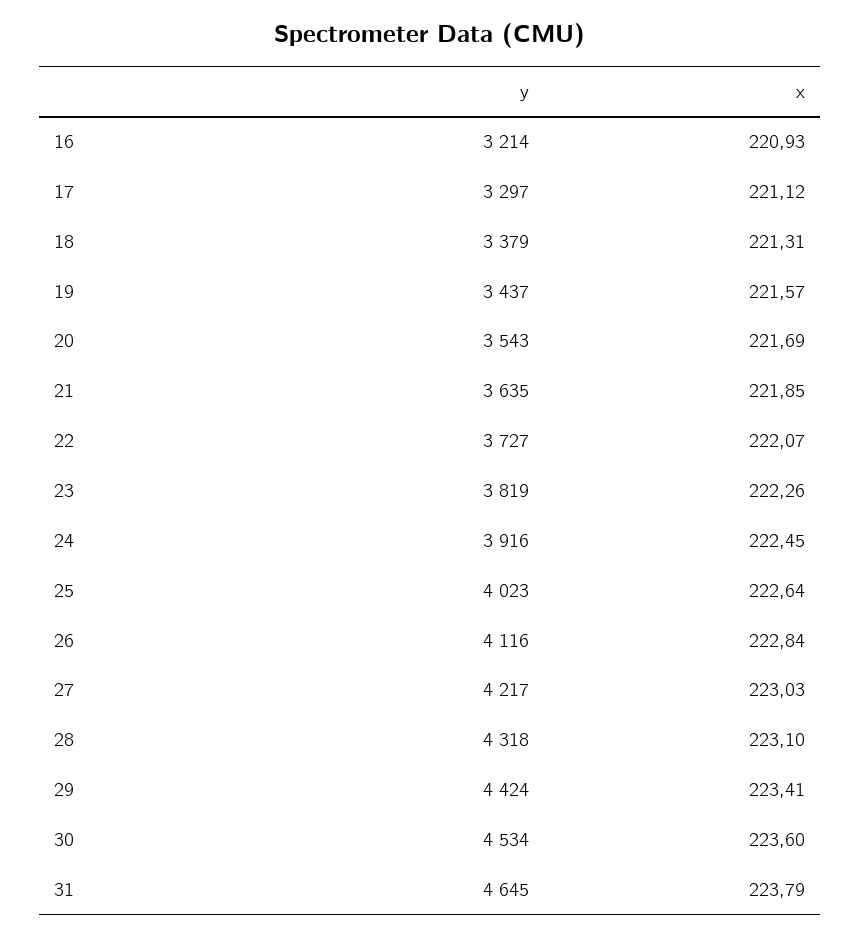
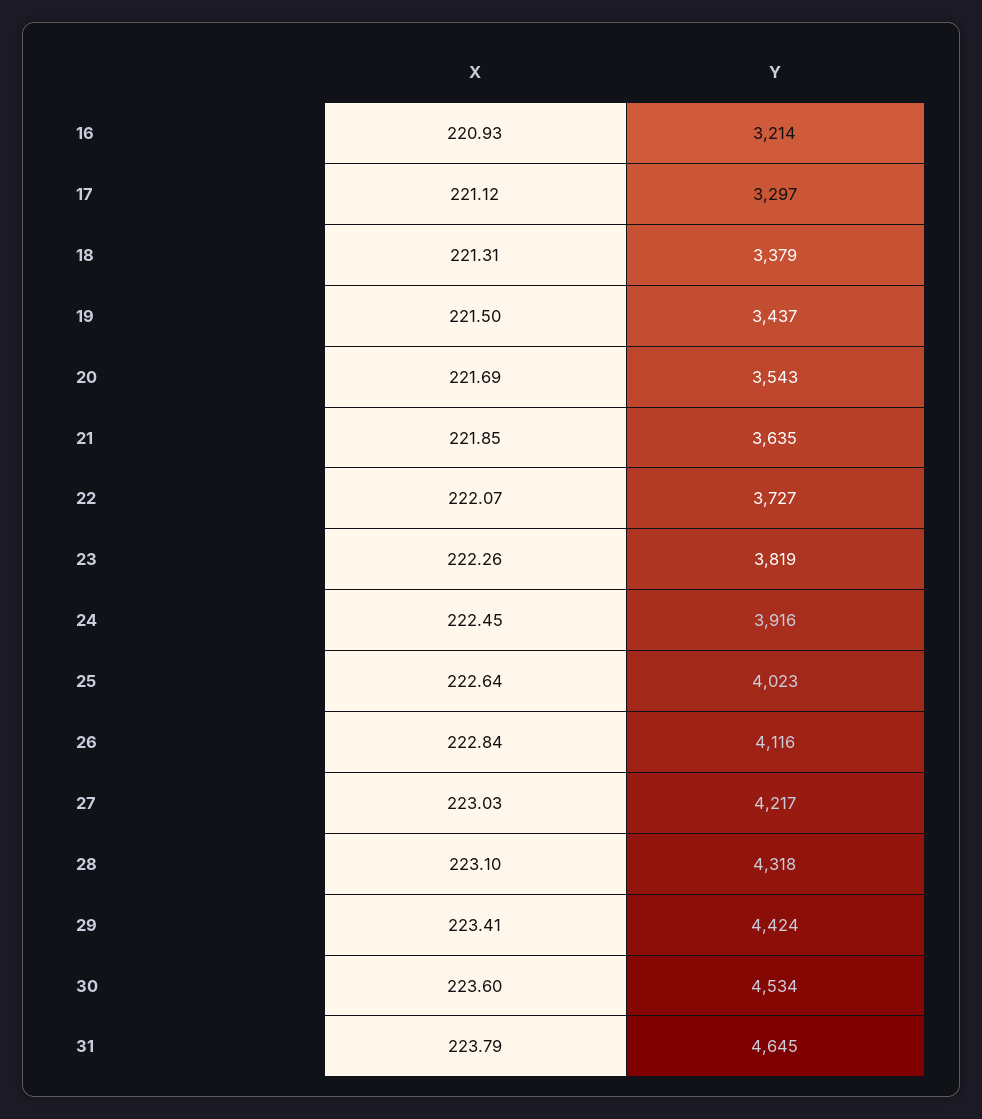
x, 19: 221.57 -> 221.5

